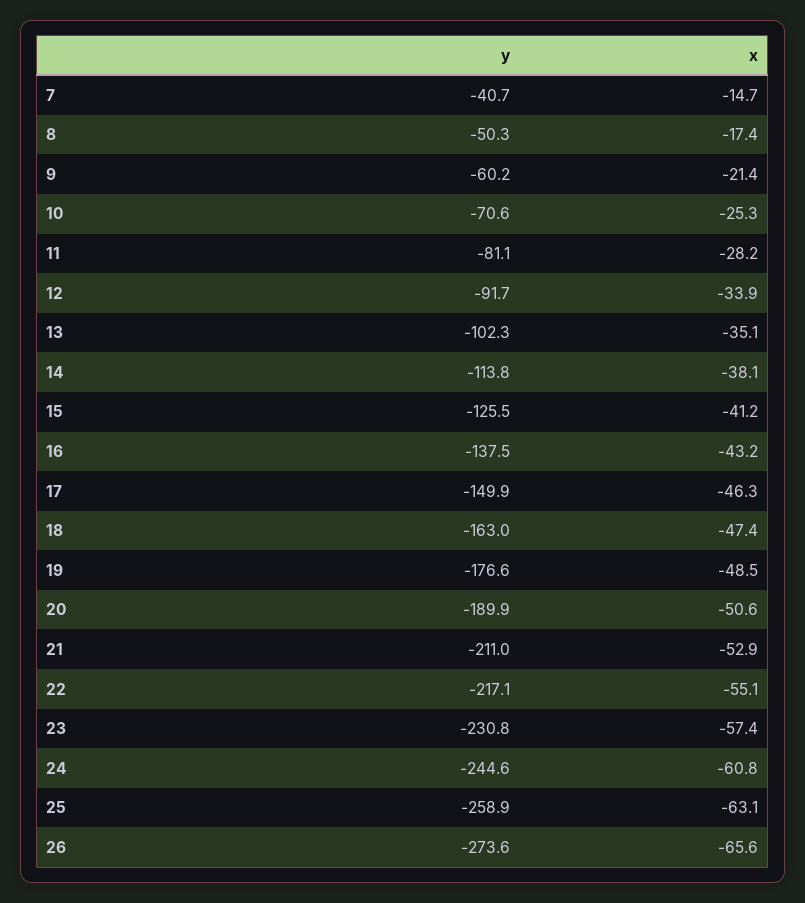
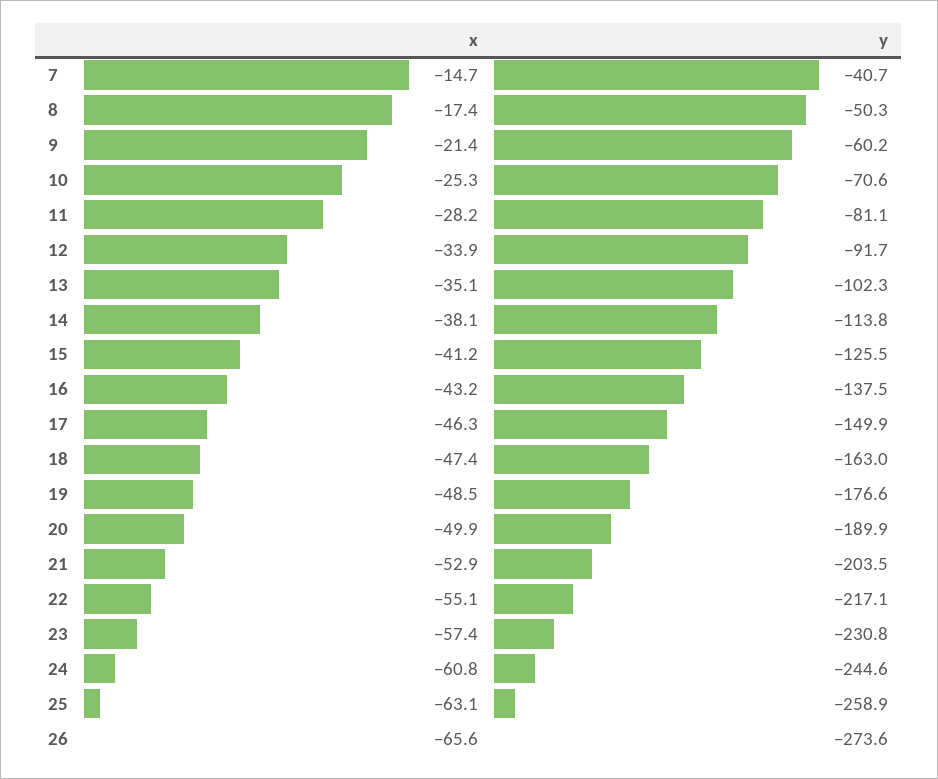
x, 20: -50.6 -> -49.9
y, 21: -211 -> -203.5

